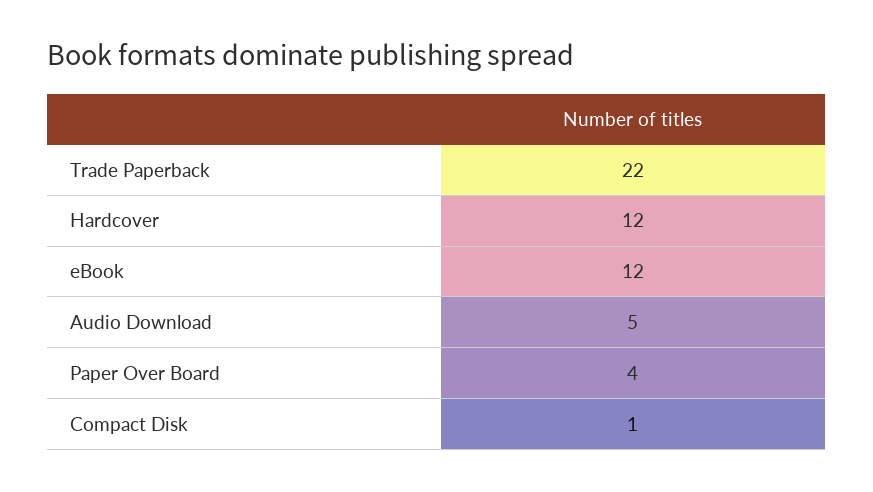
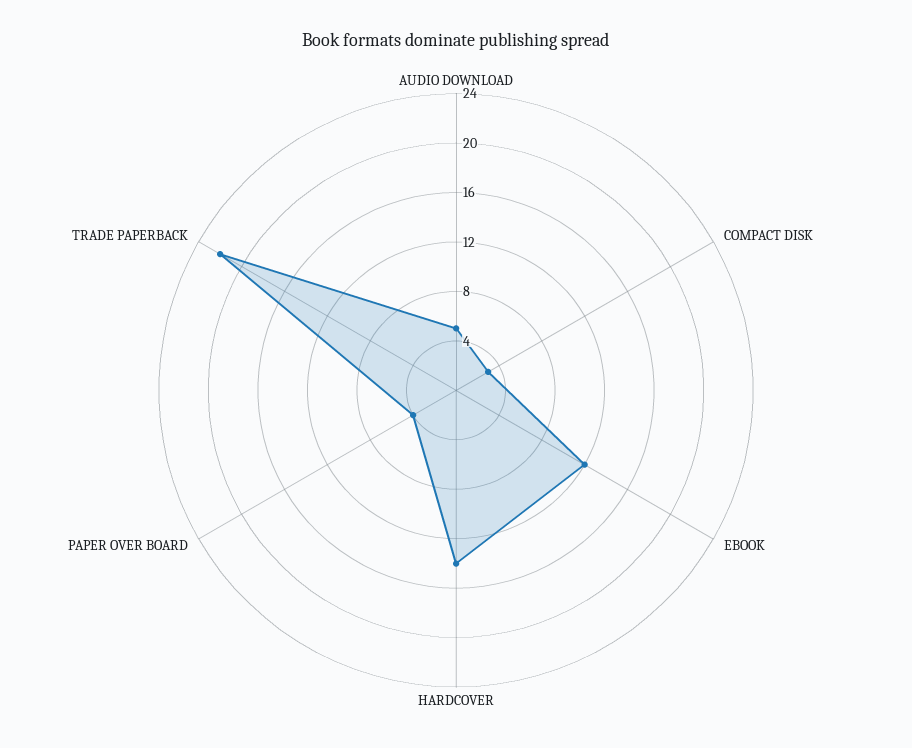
Hardcover: 12 -> 14
Compact Disk: 1 -> 3

